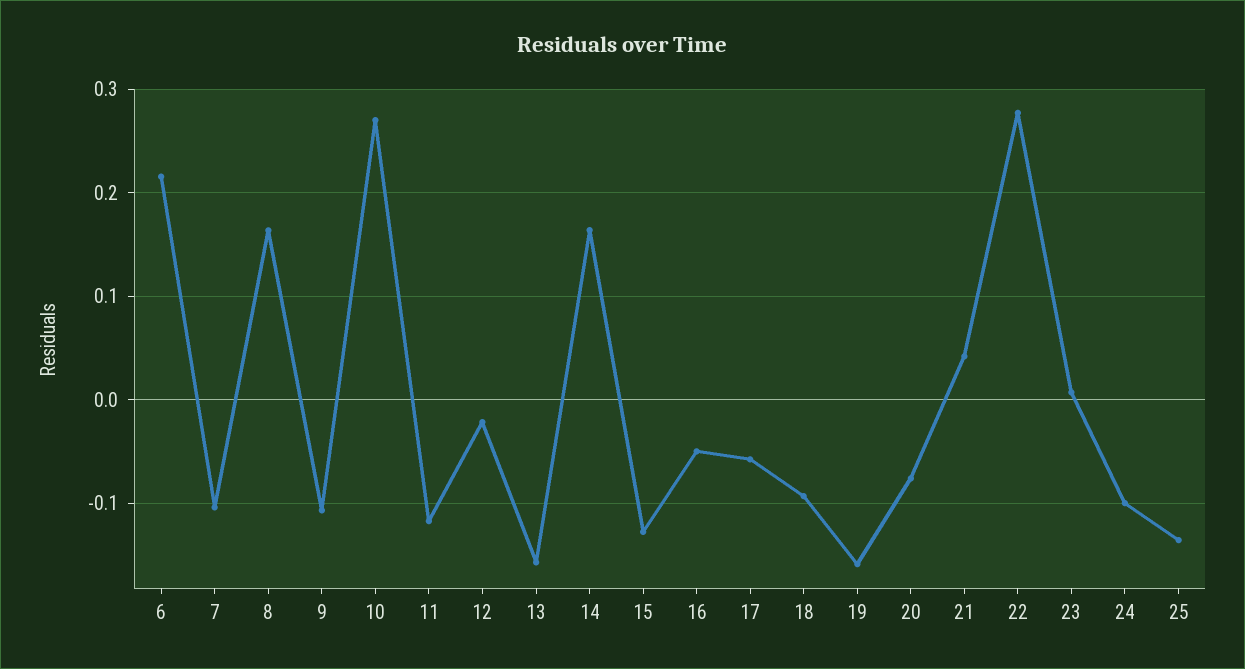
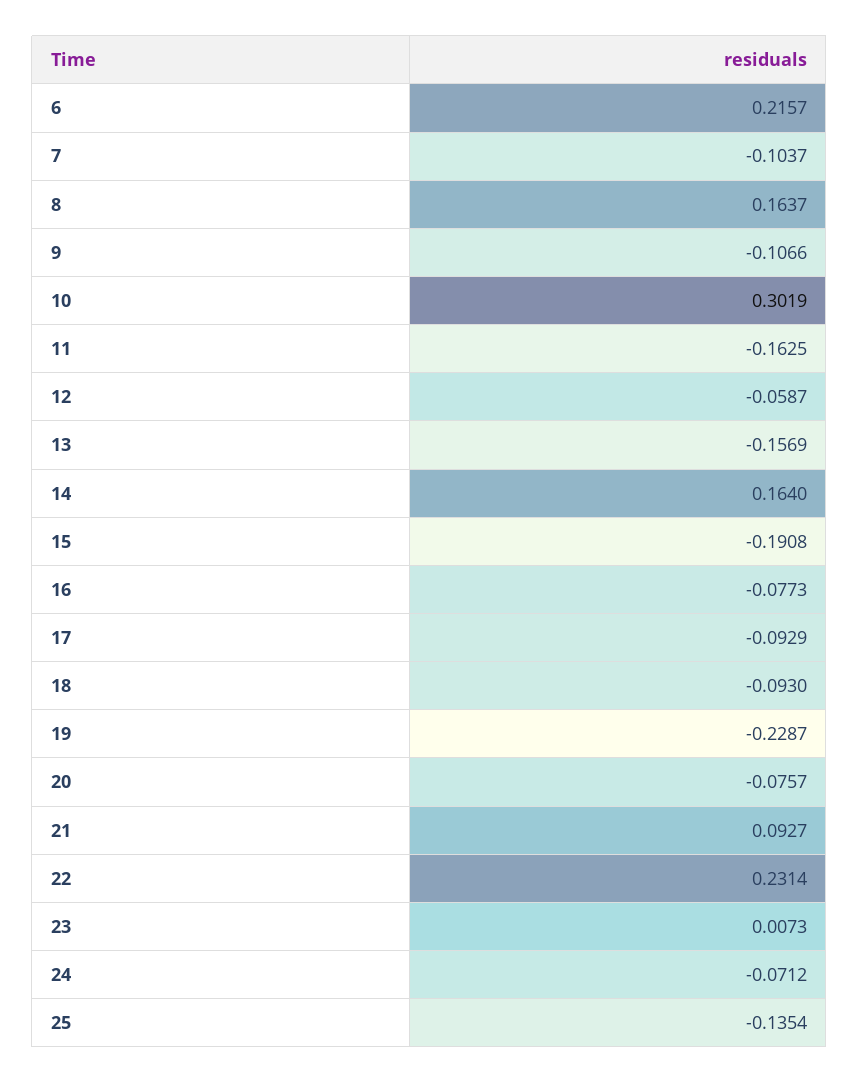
10: 0.27 -> 0.3019
11: -0.12 -> -0.1625
12: -0.02 -> -0.0587
15: -0.13 -> -0.1908
16: -0.05 -> -0.0773
17: -0.06 -> -0.0929
19: -0.16 -> -0.2287
21: 0.04 -> 0.0927
22: 0.28 -> 0.2314
24: -0.1 -> -0.0712

